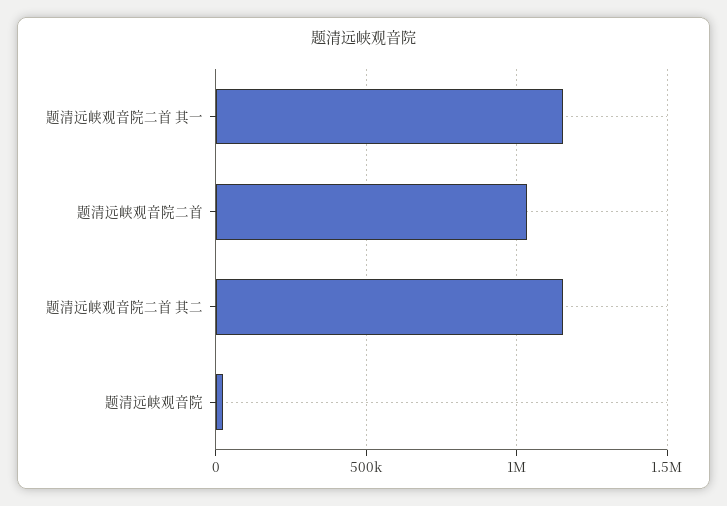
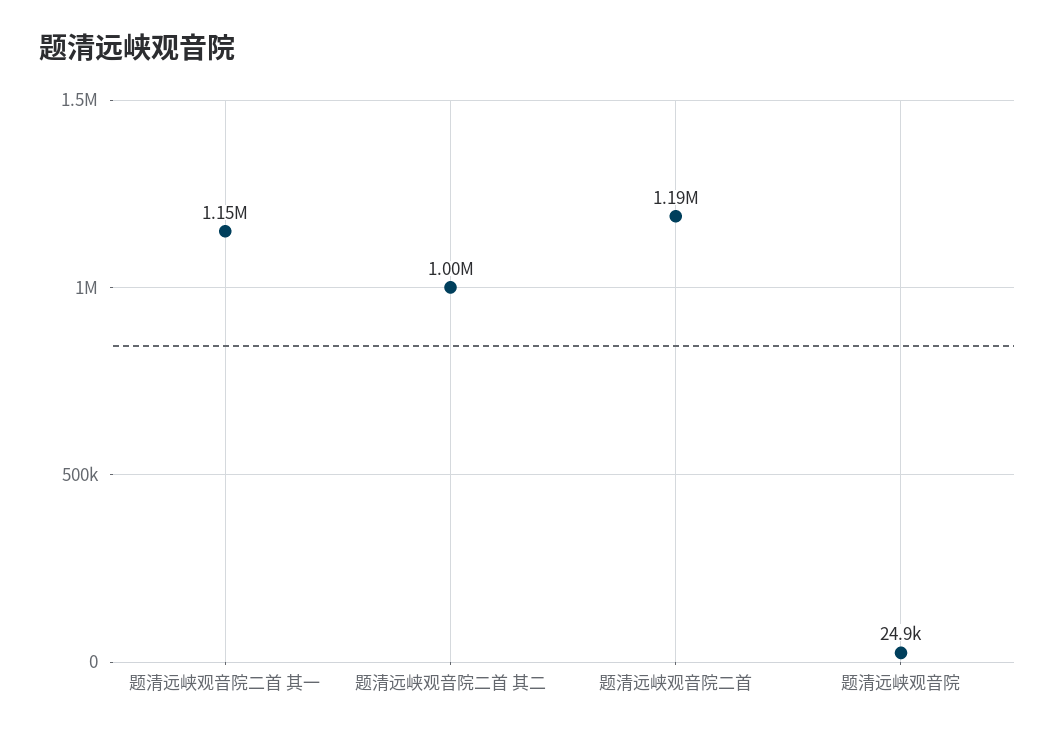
题清远峡观音院二首: 1050000 -> 1190000
题清远峡观音院二首 其二: 1150000 -> 1000000

